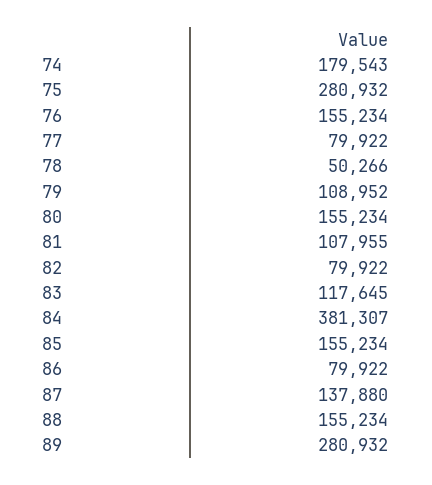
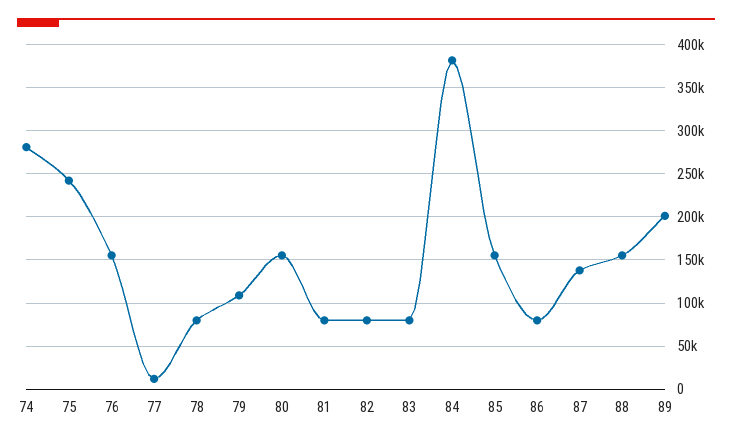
74: 179543 -> 280000
75: 280932 -> 240000
77: 79922 -> 10000
78: 50266 -> 80000
81: 107955 -> 80000
83: 117645 -> 80000
89: 280932 -> 200000

